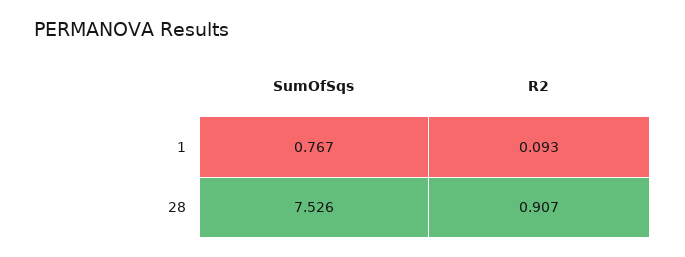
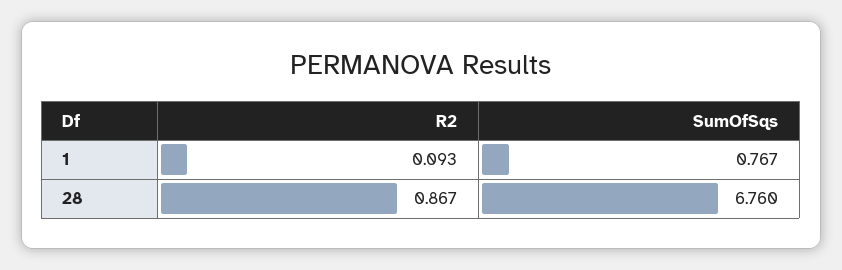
SumOfSqs, 28: 7.526 -> 6.76
R2, 28: 0.907 -> 0.867

